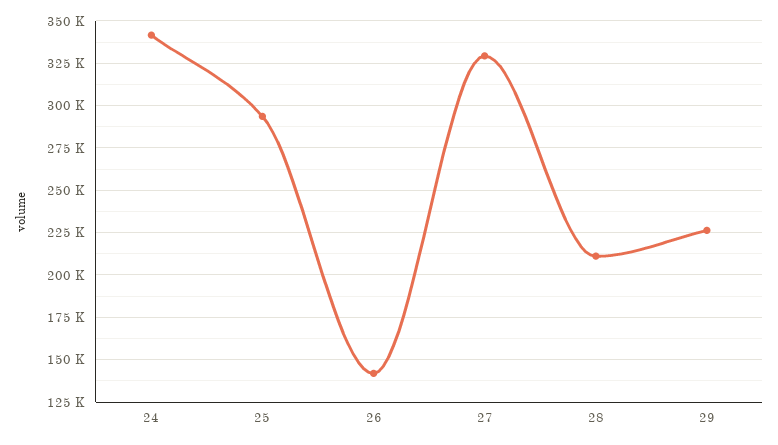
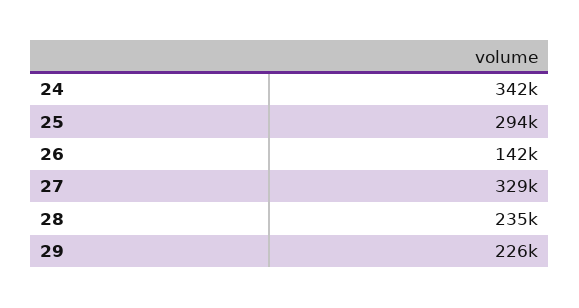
28: 210000 -> 235000

